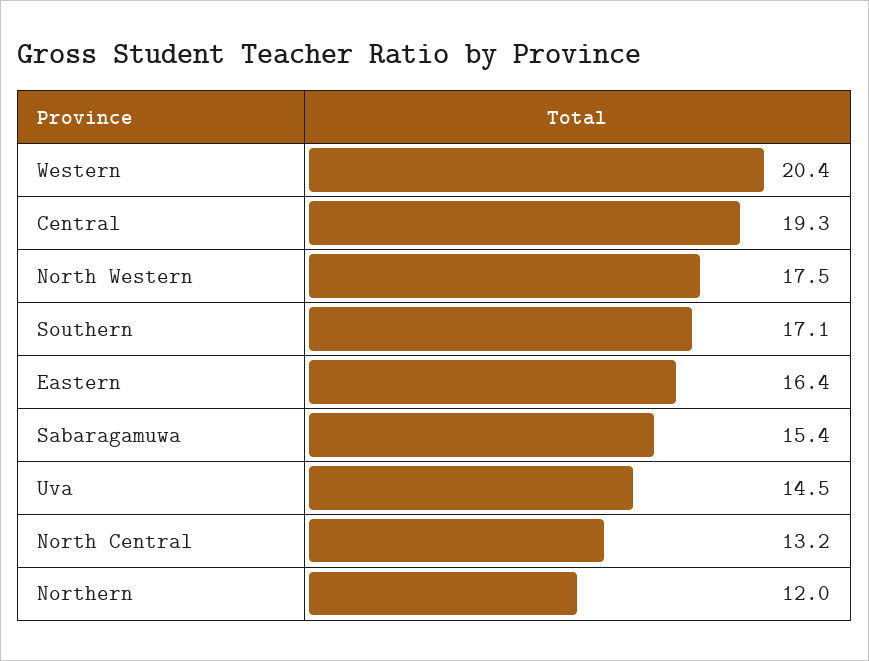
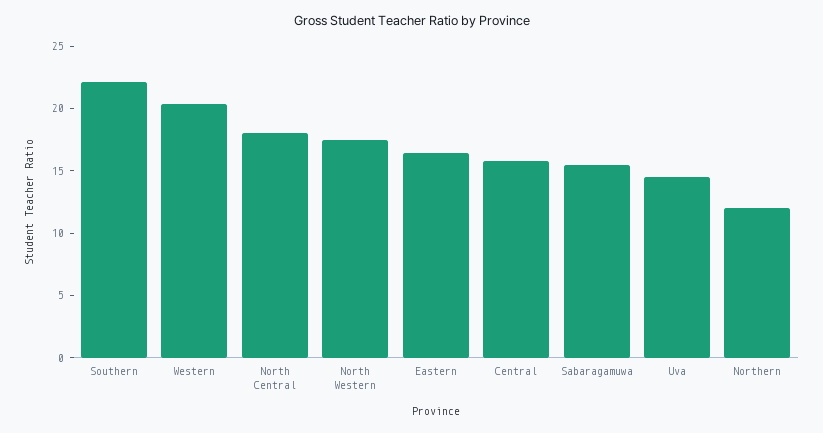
Central: 19.3 -> 16
Southern: 17.1 -> 22
North Central: 13.2 -> 18

